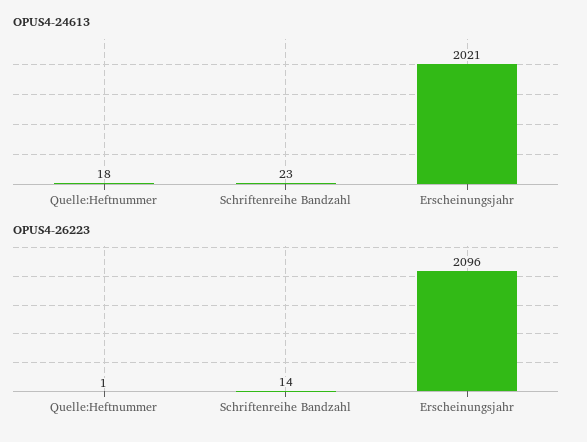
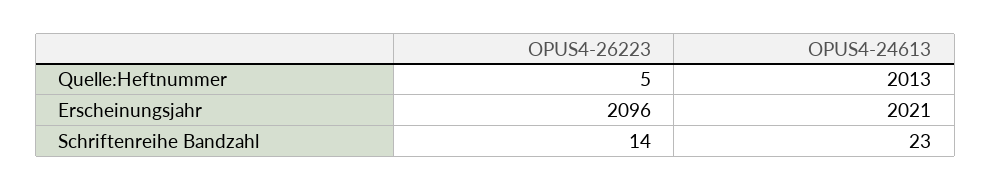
OPUS4-24613, Quelle:Heftnummer: 18 -> 2013
OPUS4-26223, Quelle:Heftnummer: 1 -> 5

